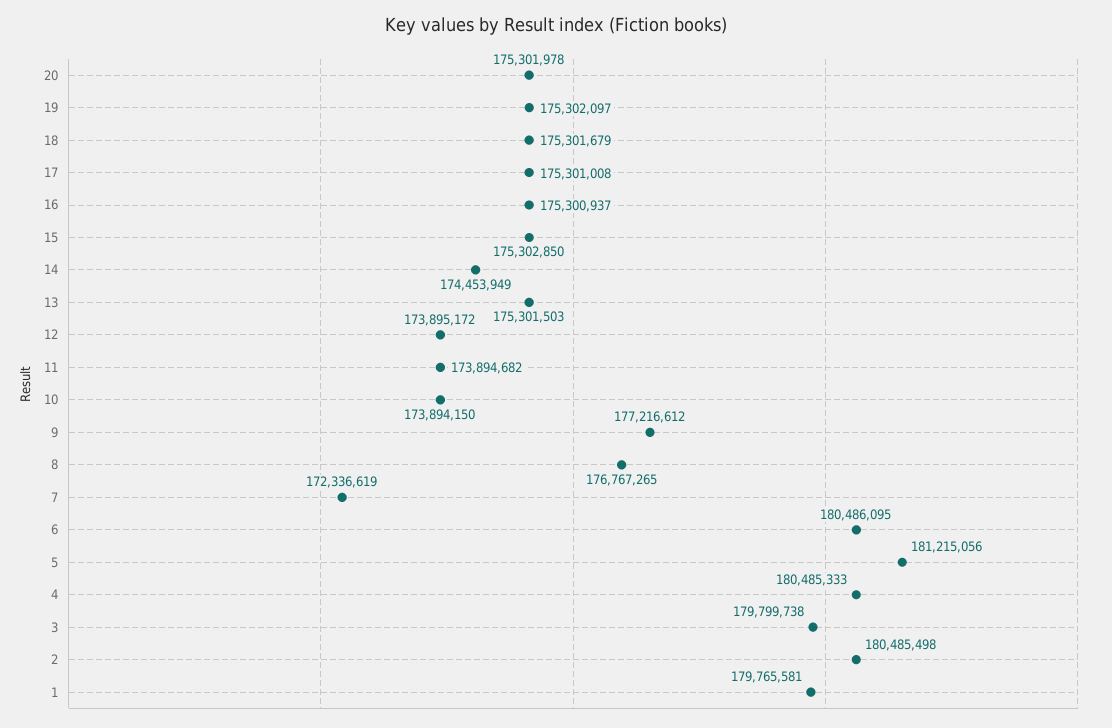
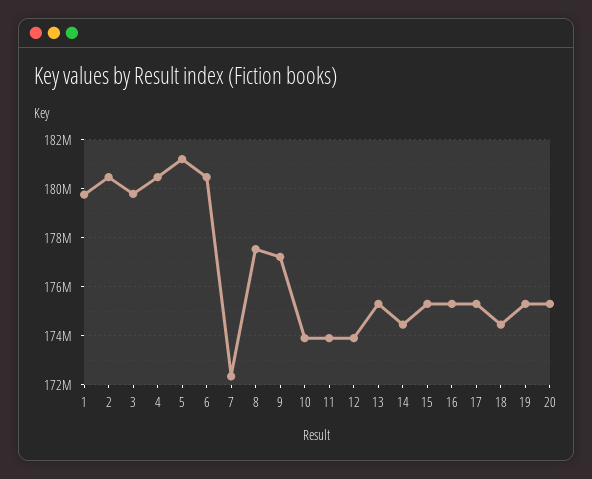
18: 175301679 -> 174500000
8: 176767265 -> 177500000

